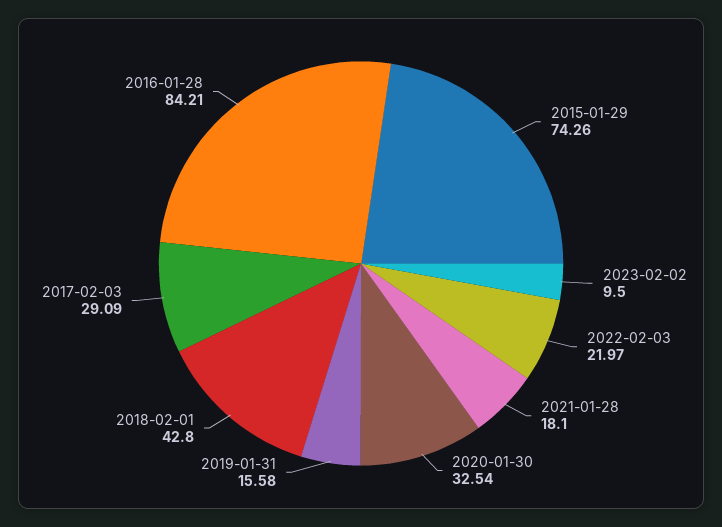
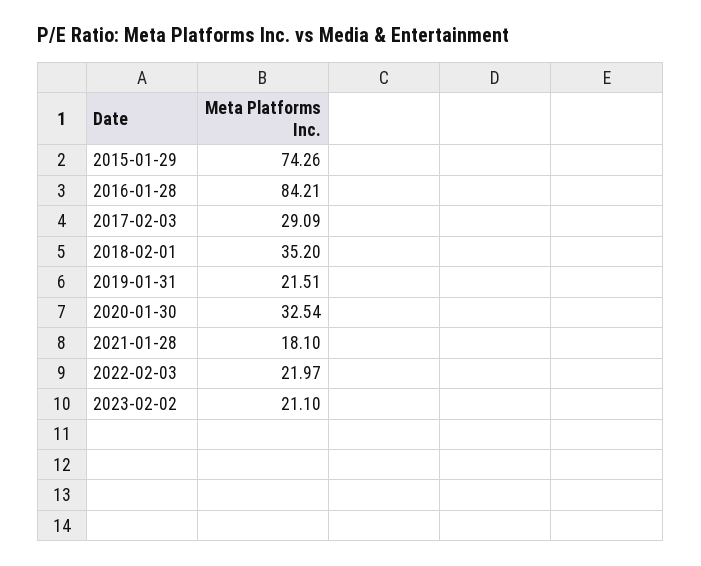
2023-02-02: 9.5 -> 21.1
2019-01-31: 15.58 -> 21.51
2018-02-01: 42.8 -> 35.2

